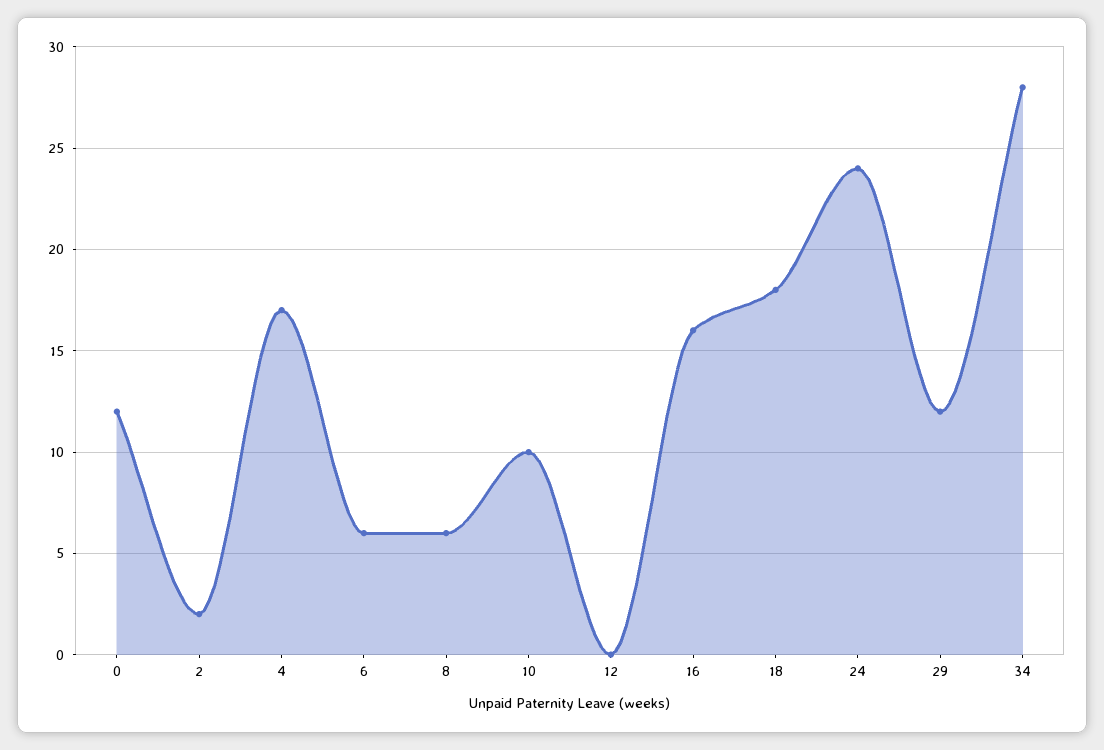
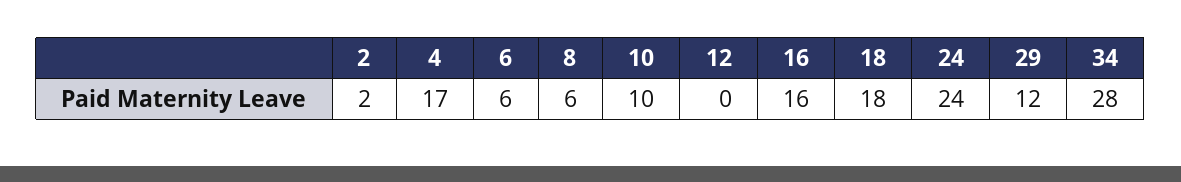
0: 12 -> none

